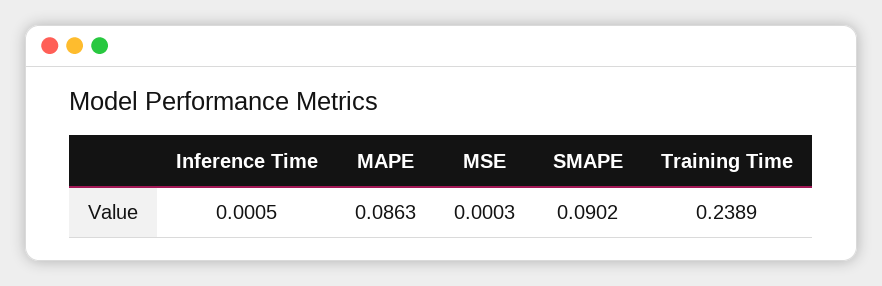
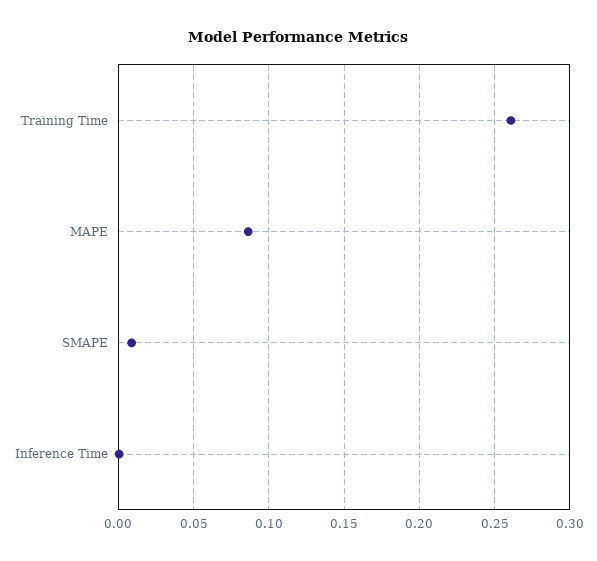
MSE: 0.0003 -> none
SMAPE: 0.0902 -> 0.01
Training Time: 0.2389 -> 0.26

